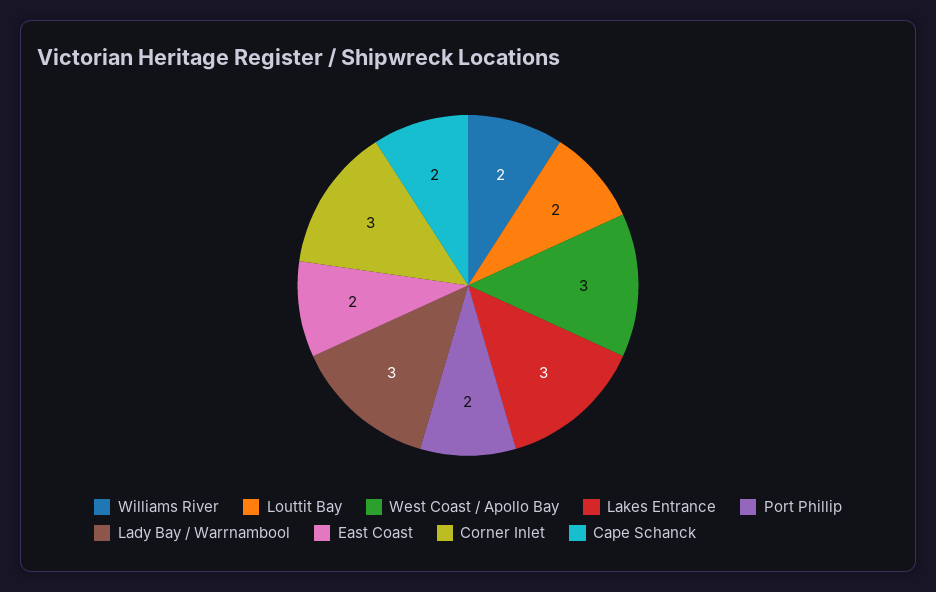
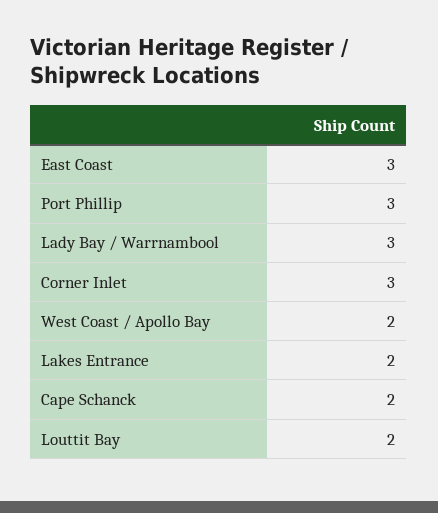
Williams River: 2 -> none
West Coast / Apollo Bay: 3 -> 2
Lakes Entrance: 3 -> 2
Port Phillip: 2 -> 3
East Coast: 2 -> 3

